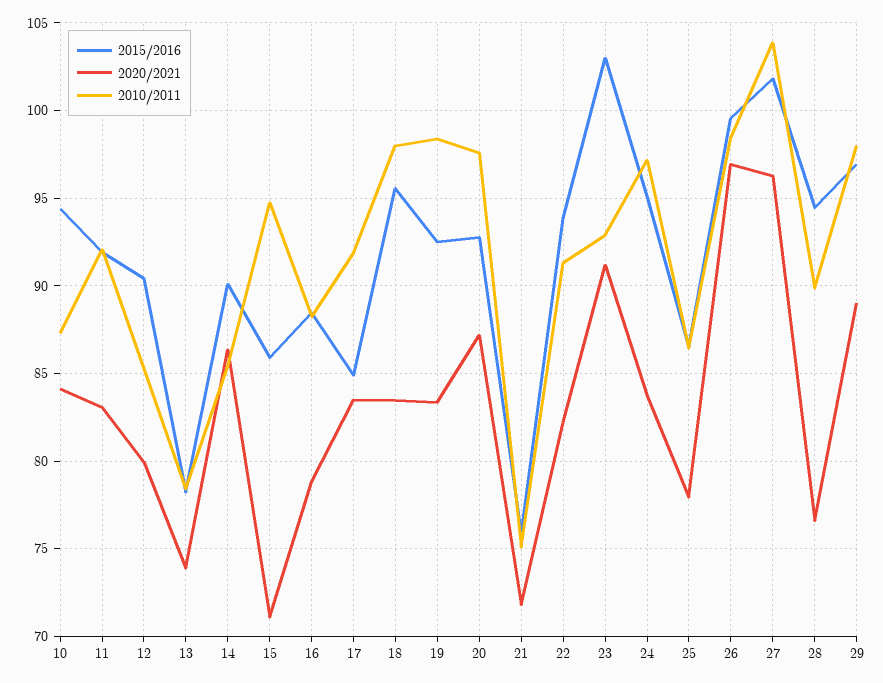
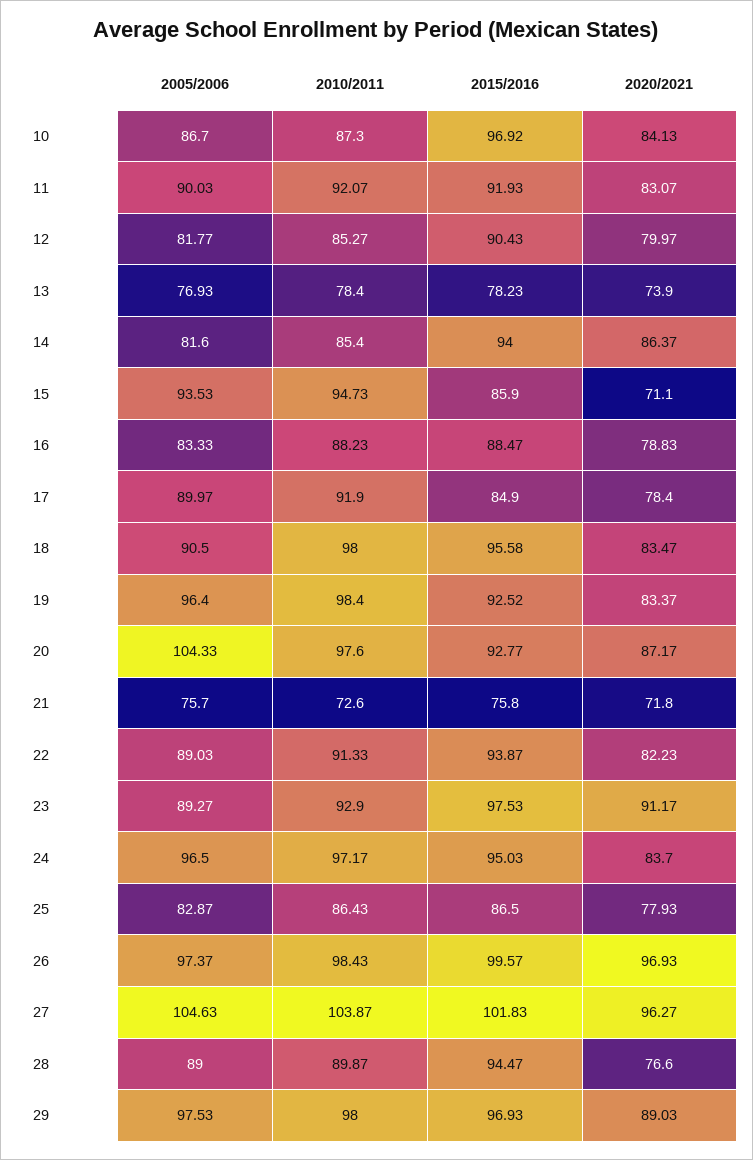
2015/2016, 10: 94.5 -> 96.92
2015/2016, 14: 90 -> 94
2020/2021, 17: 83.5 -> 78.4
2010/2011, 21: 75 -> 72.6
2015/2016, 23: 103 -> 97.53
2005/2006, 10: none -> 86.7
2005/2006, 11: none -> 90.03
2005/2006, 12: none -> 81.77
2005/2006, 13: none -> 76.93
2005/2006, 14: none -> 81.6
2005/2006, 15: none -> 93.53
2005/2006, 16: none -> 83.33
2005/2006, 17: none -> 89.97
2005/2006, 18: none -> 90.5
2005/2006, 19: none -> 96.4
2005/2006, 20: none -> 104.33
2005/2006, 21: none -> 75.7
2005/2006, 22: none -> 89.03
2005/2006, 23: none -> 89.27
2005/2006, 24: none -> 96.5
2005/2006, 25: none -> 82.87
2005/2006, 26: none -> 97.37
2005/2006, 27: none -> 104.63
2005/2006, 28: none -> 89
2005/2006, 29: none -> 97.53

